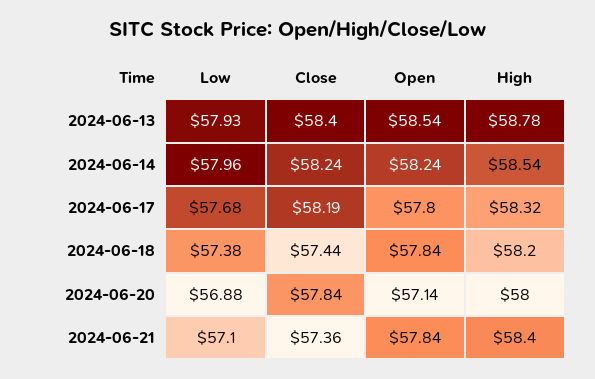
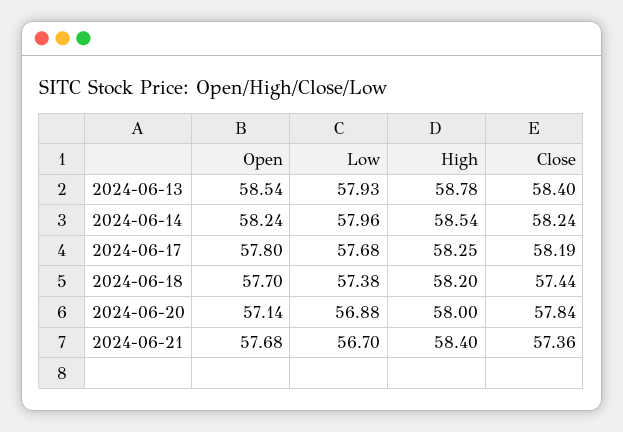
High, 2024-06-17: 58.32 -> 58.25
Open, 2024-06-18: 57.84 -> 57.7
Low, 2024-06-21: 57.1 -> 56.7
Open, 2024-06-21: 57.84 -> 57.68

